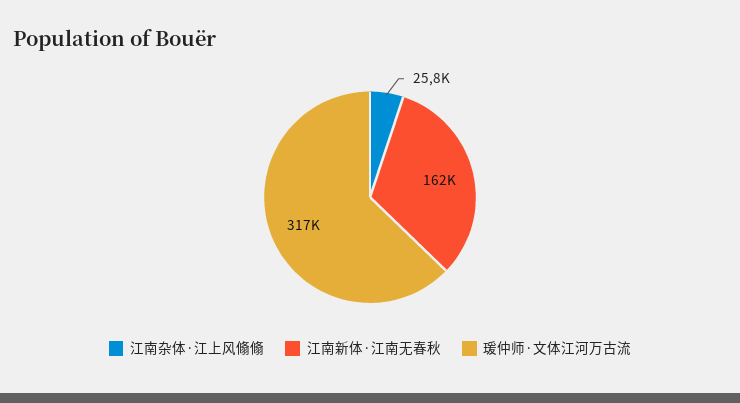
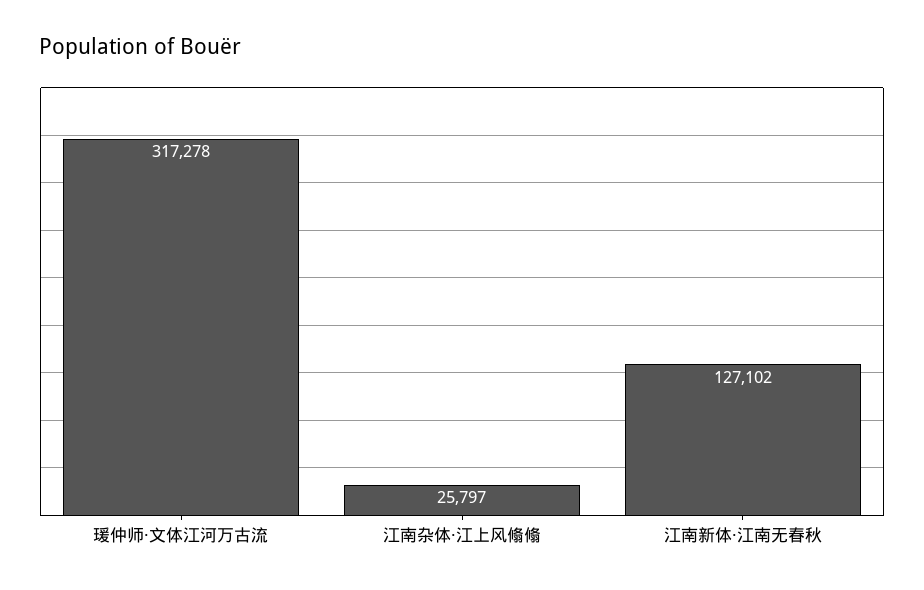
江南新体·江南无春秋: 162000 -> 127102

